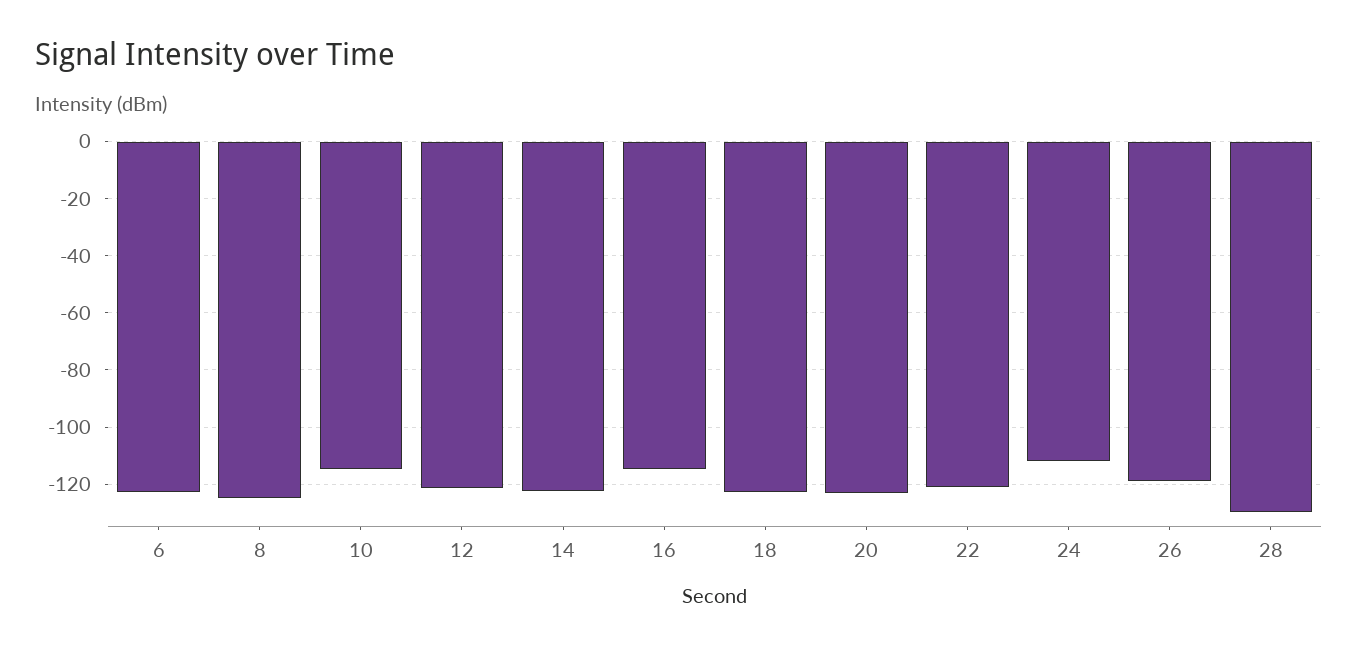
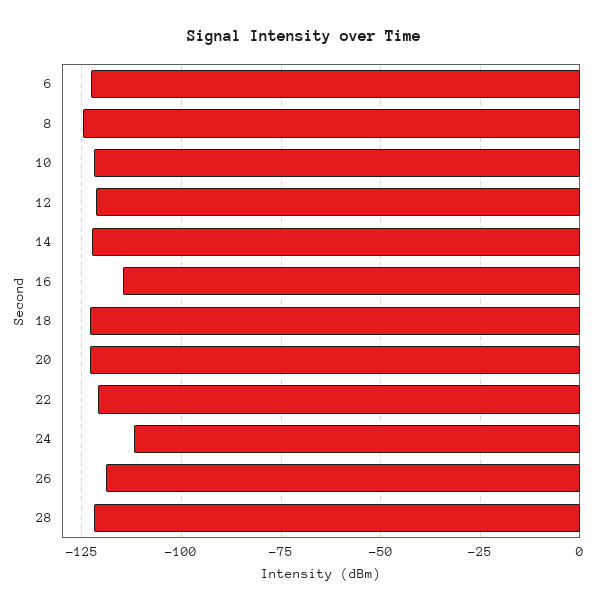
10: -115 -> -122.5
28: -130 -> -122.5

